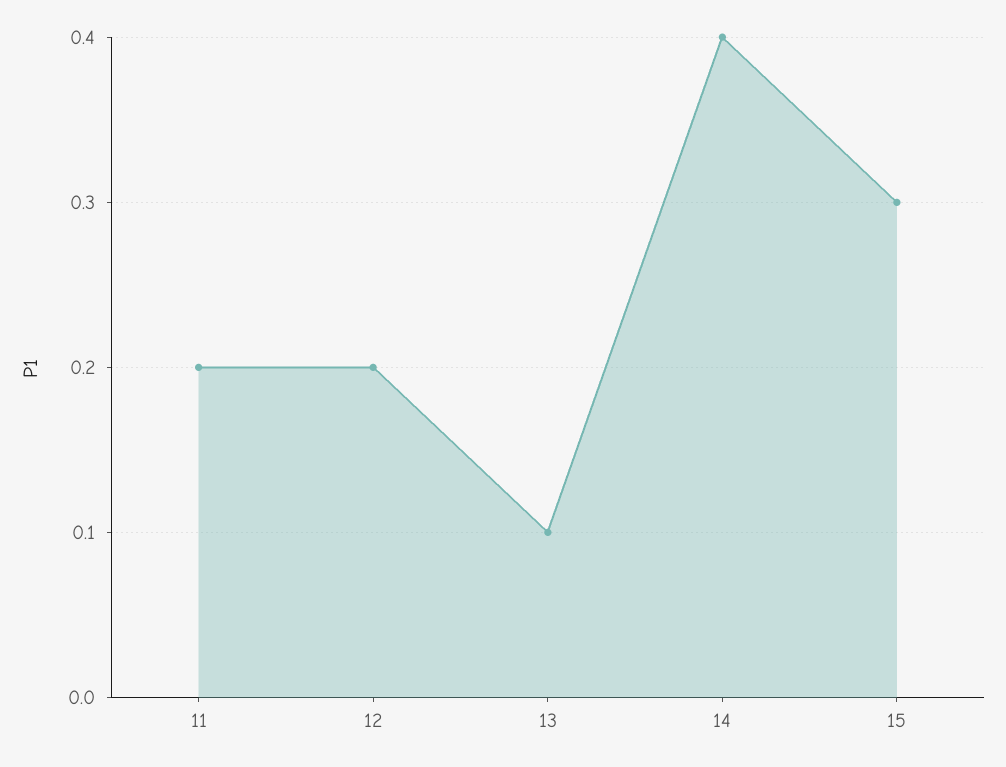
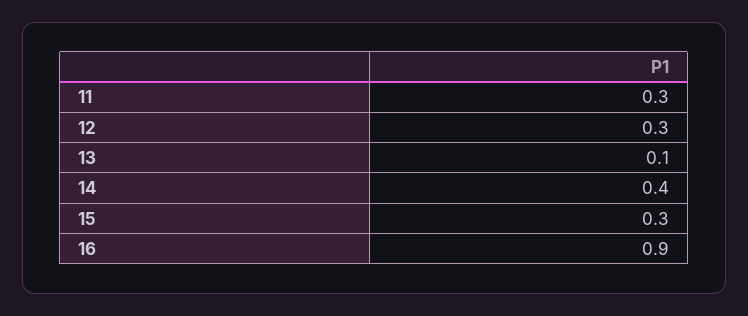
11: 0.2 -> 0.3
12: 0.2 -> 0.3
16: none -> 0.9

